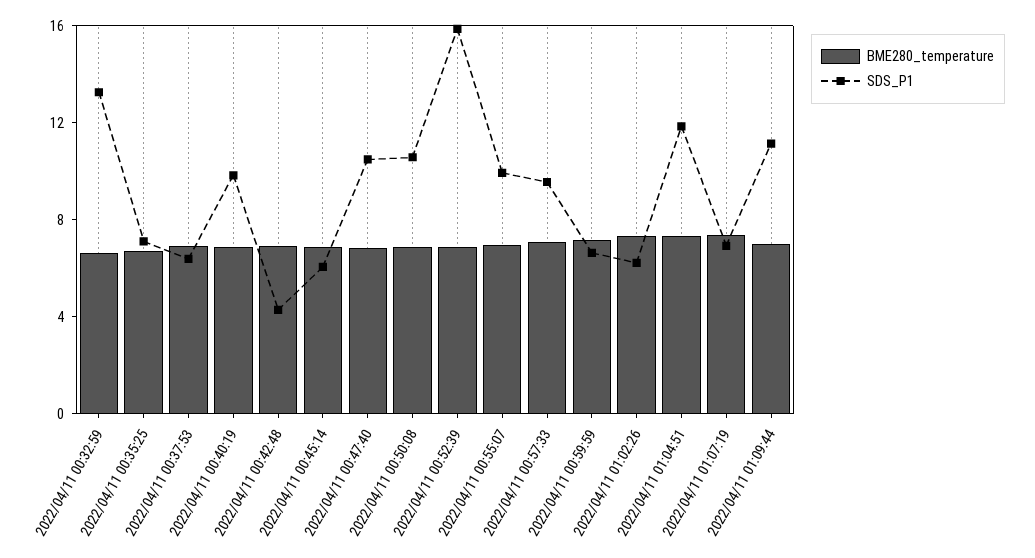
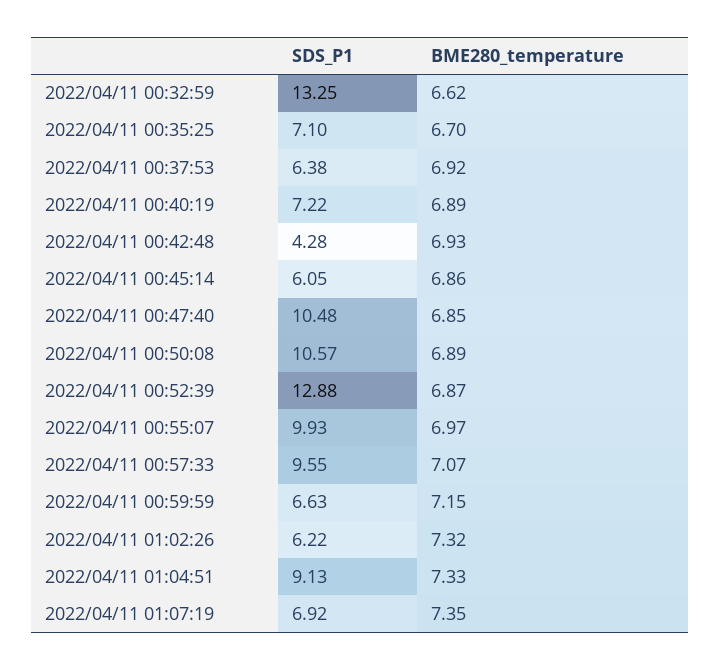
SDS_P1, 2022/04/11 00:40:19: 10 -> 7.22
SDS_P1, 2022/04/11 00:52:39: 16 -> 12.88
SDS_P1, 2022/04/11 01:04:51: 12 -> 9.13
BME280_temperature, 2022/04/11 01:09:44: 7 -> none
SDS_P1, 2022/04/11 01:09:44: 11 -> none

